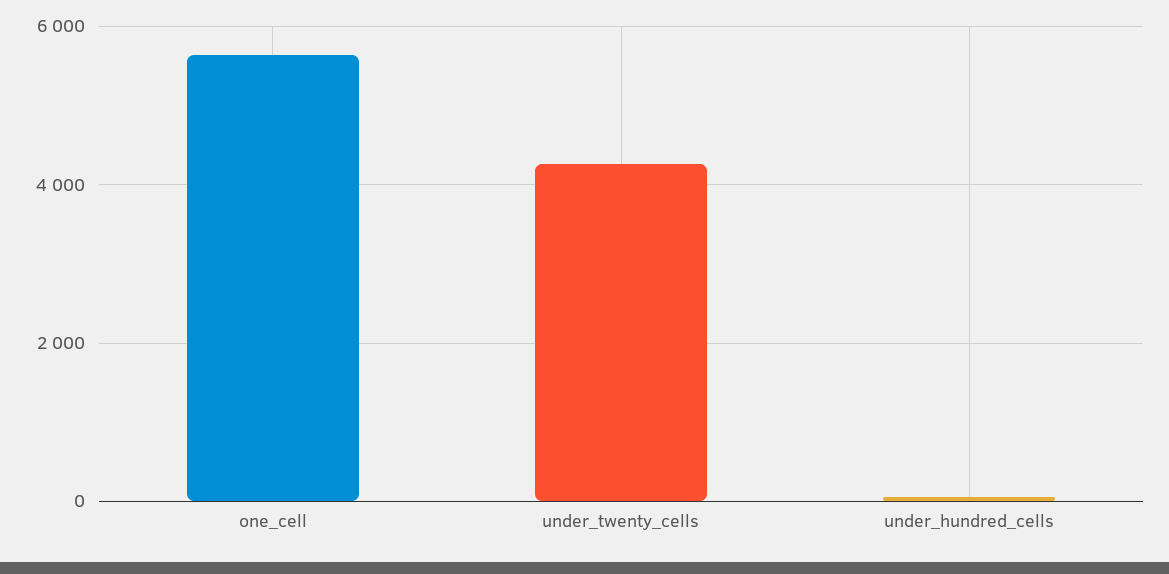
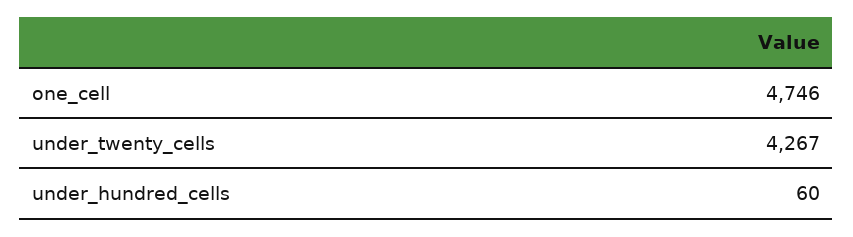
one_cell: 5600 -> 4746

